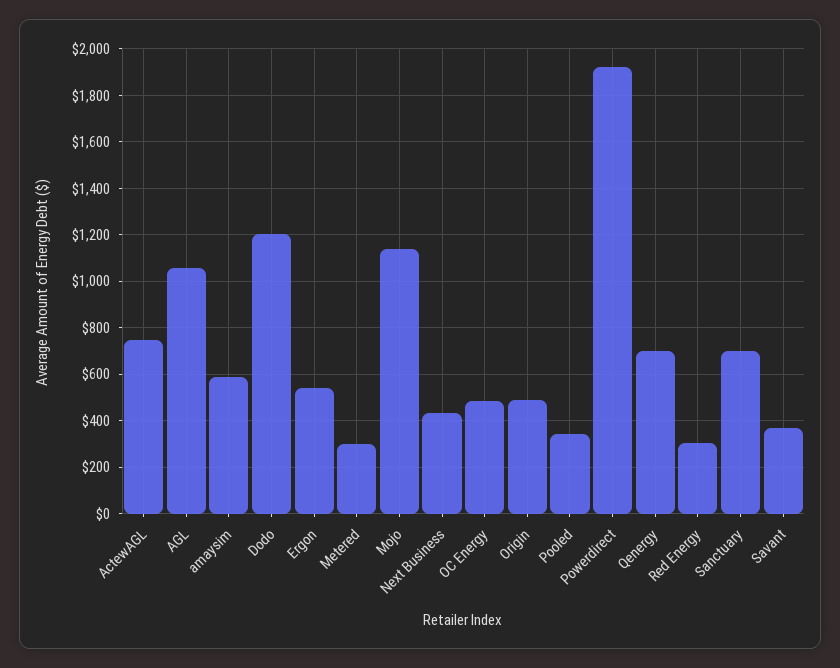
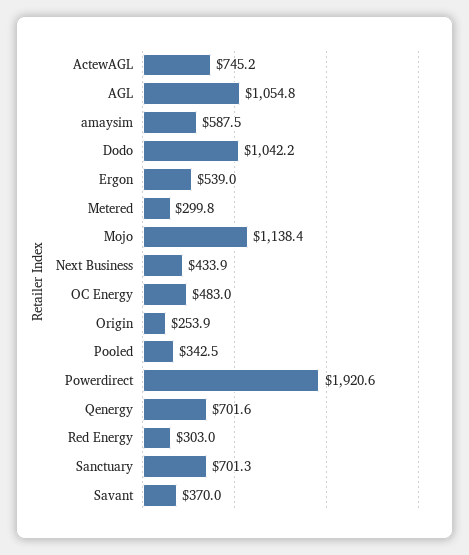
Dodo: 1200 -> 1042.2
Origin: 500 -> 253.9

